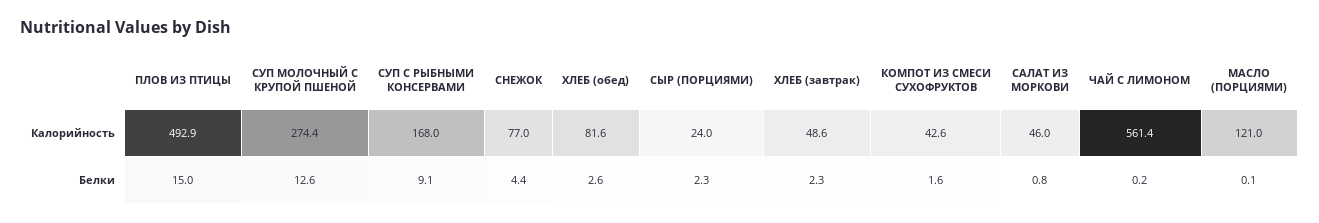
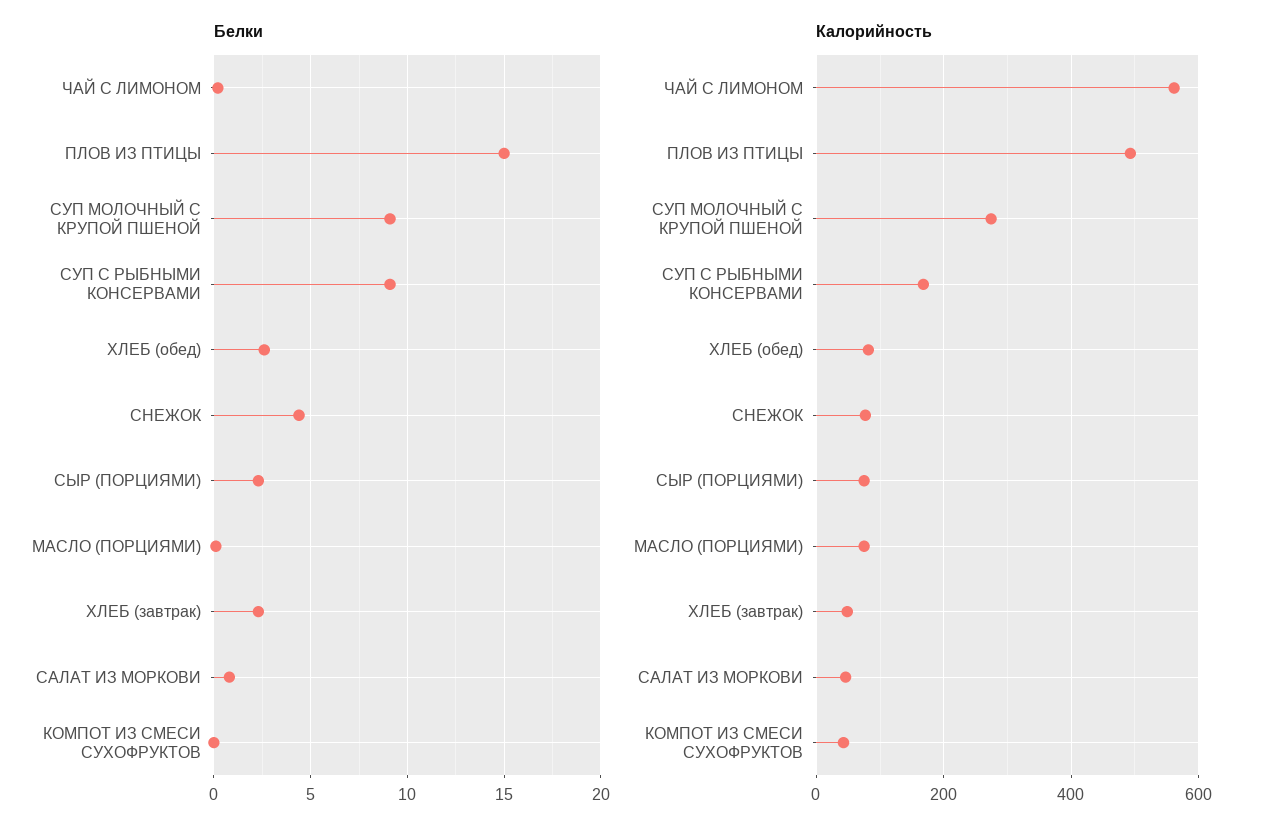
Калорийность, СЫР (ПОРЦИЯМИ): 24 -> 80
Калорийность, МАСЛО (ПОРЦИЯМИ): 121 -> 80
Белки, СУП МОЛОЧНЫЙ С КРУПОЙ ПШЕНОЙ: 12.6 -> 9
Белки, КОМПОТ ИЗ СМЕСИ СУХОФРУКТОВ: 1.6 -> 0

